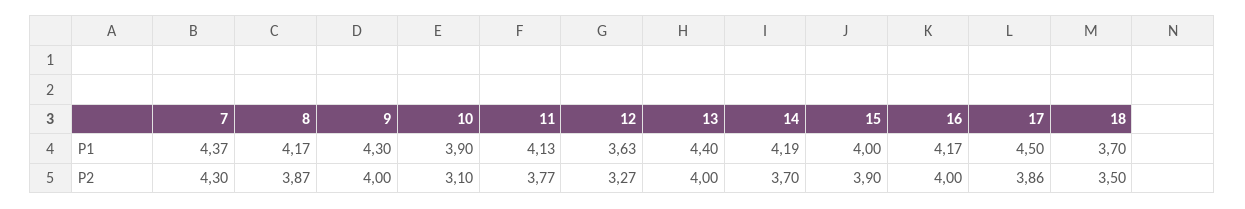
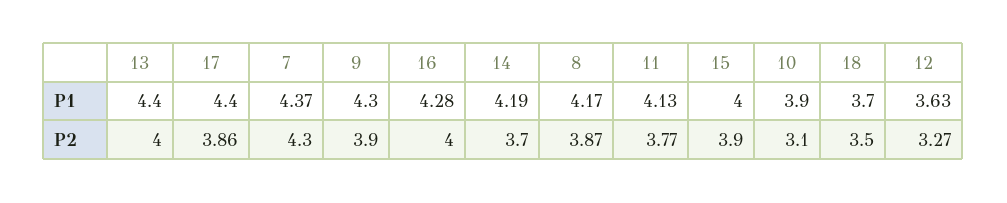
16, P1: 4.17 -> 4.28
17, P1: 4.5 -> 4.4
9, P2: 4 -> 3.9

